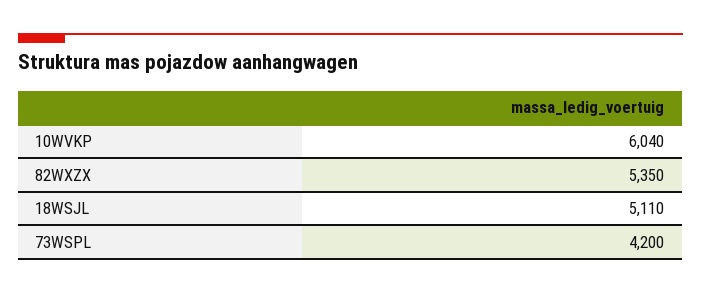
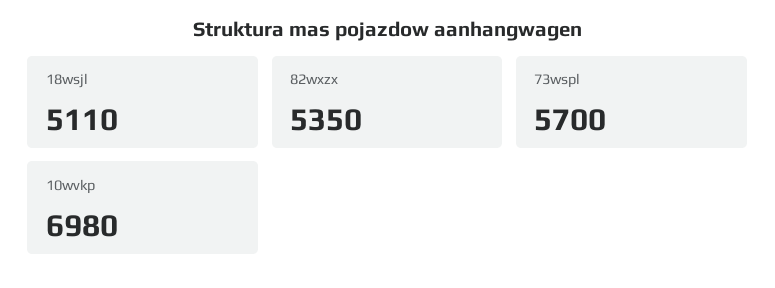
10WVKP: 6040 -> 6980
73WSPL: 4200 -> 5700

